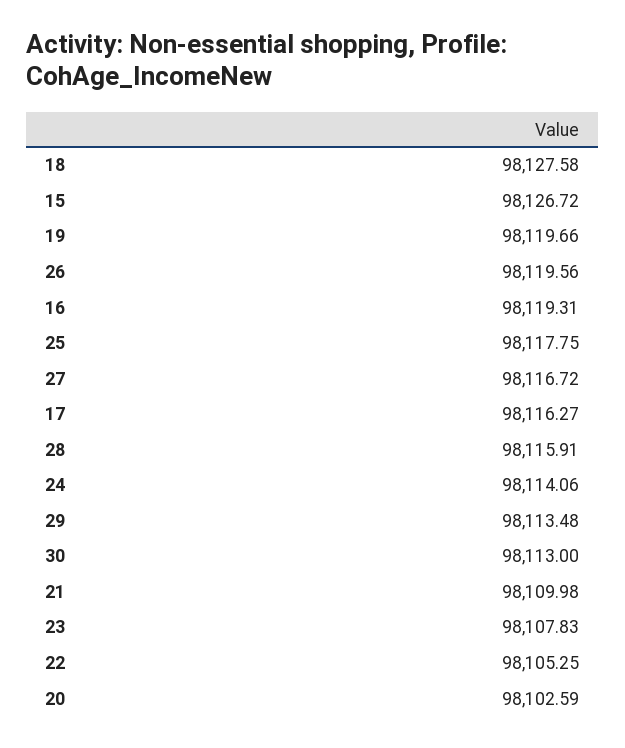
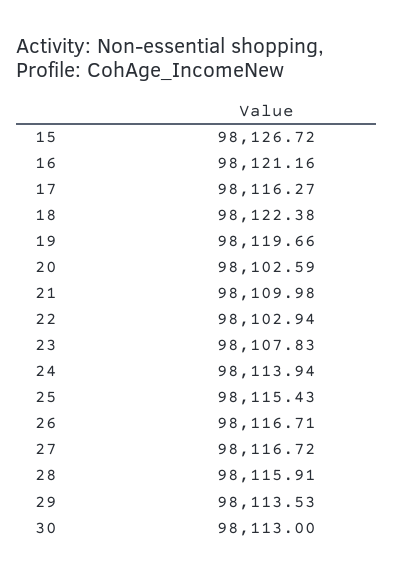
18: 98127.58 -> 98122.38
26: 98119.56 -> 98116.71
16: 98119.31 -> 98121.16
25: 98117.75 -> 98115.43
24: 98114.06 -> 98113.94
29: 98113.48 -> 98113.53
22: 98105.25 -> 98102.94

